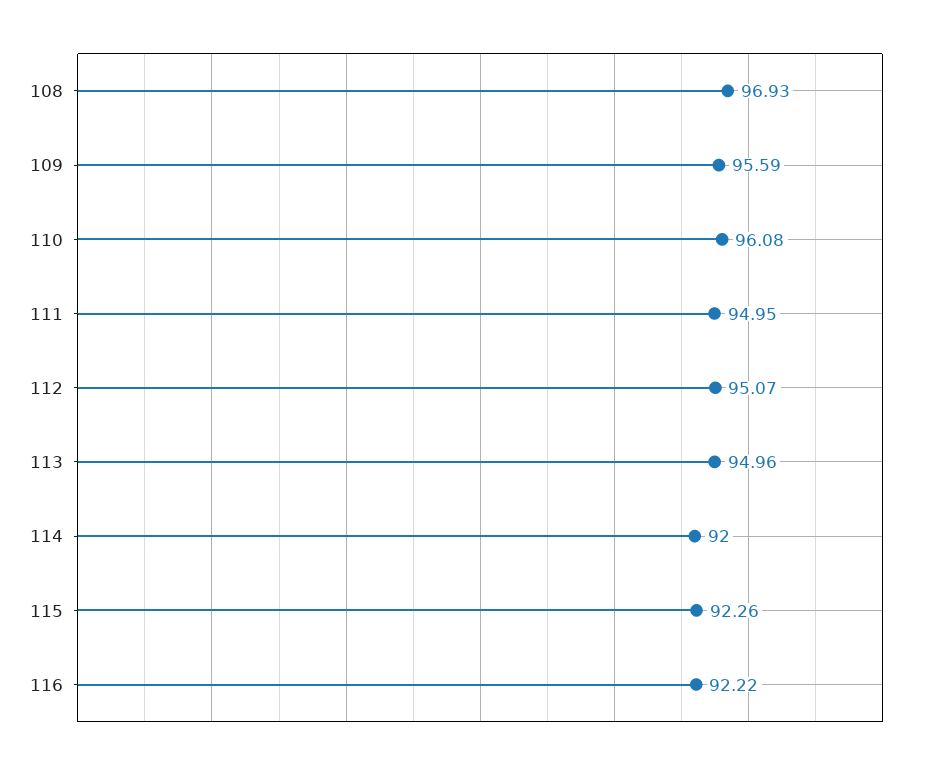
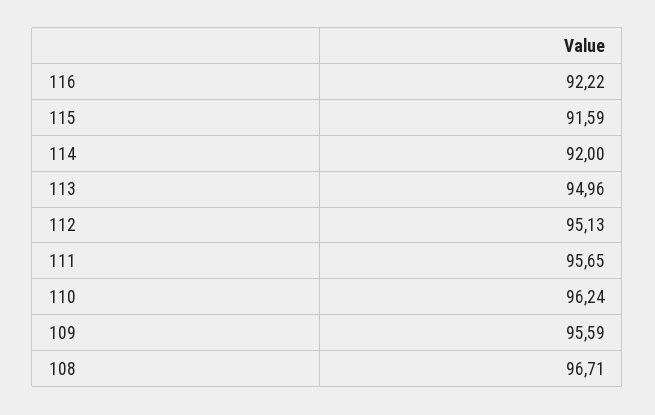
108: 96.93 -> 96.71
110: 96.08 -> 96.24
111: 94.95 -> 95.65
112: 95.07 -> 95.13
115: 92.26 -> 91.59

